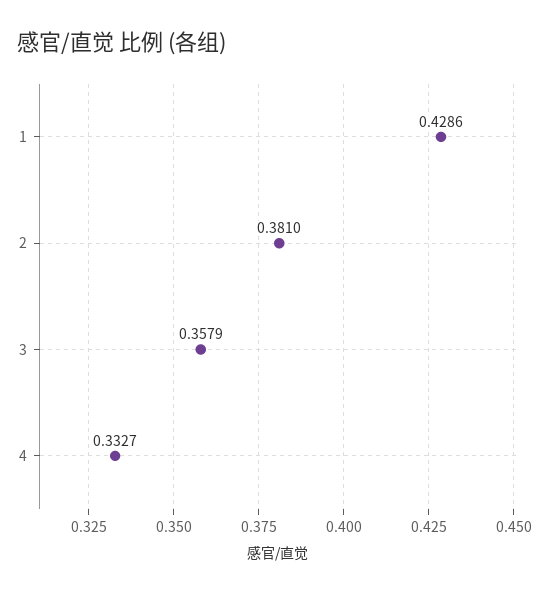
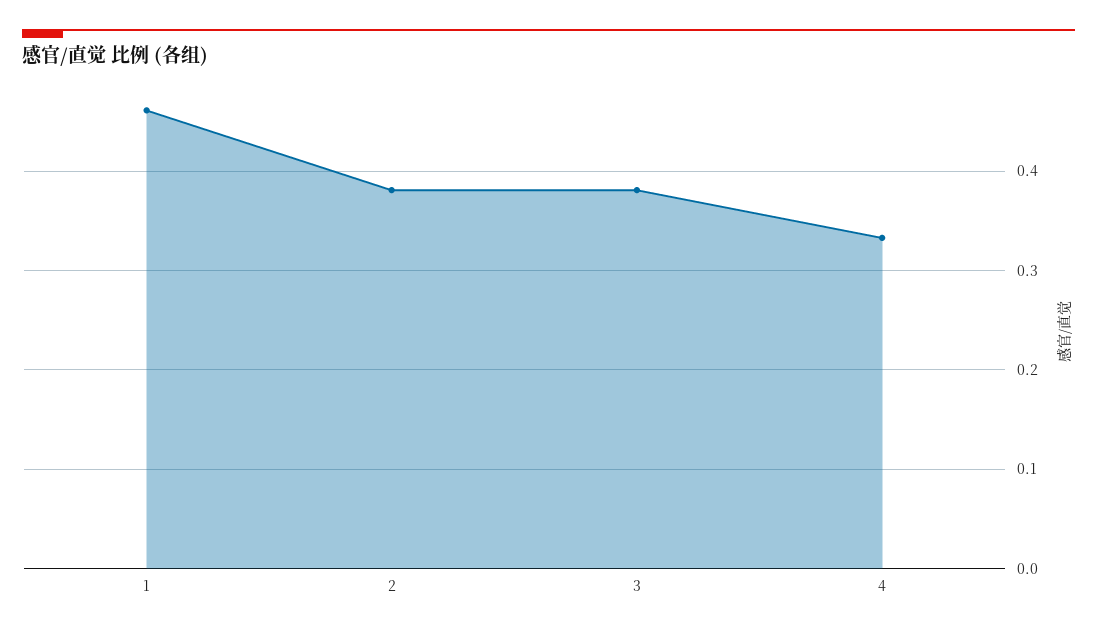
1: 0.4286 -> 0.46
3: 0.3579 -> 0.38

